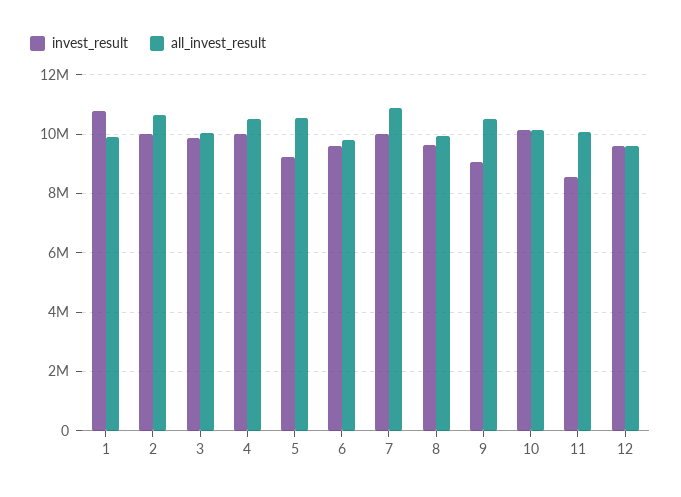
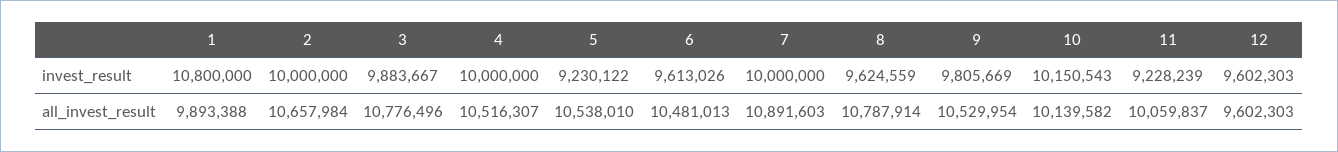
all_invest_result, 3: 10000000 -> 10776496
all_invest_result, 6: 9750000 -> 10481013
all_invest_result, 8: 10000000 -> 10787914
invest_result, 9: 9000000 -> 9805669
invest_result, 11: 8500000 -> 9228239

